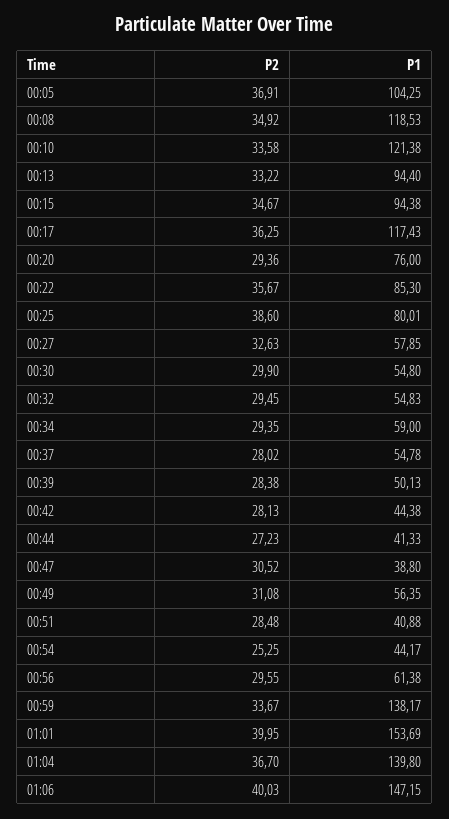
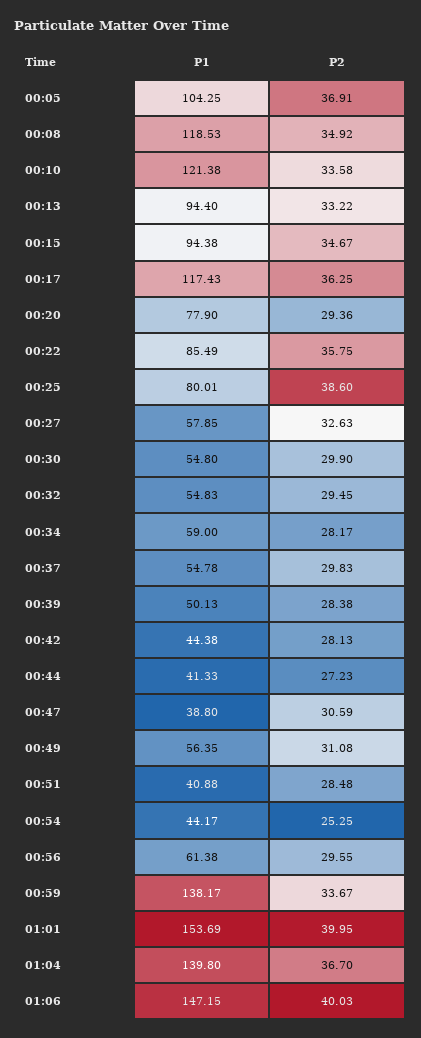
P1, 00:20: 76 -> 77.9
P2, 00:22: 35.67 -> 35.75
P1, 00:22: 85.3 -> 85.49
P2, 00:34: 29.35 -> 28.17
P2, 00:37: 28.02 -> 29.83
P2, 00:47: 30.52 -> 30.59

